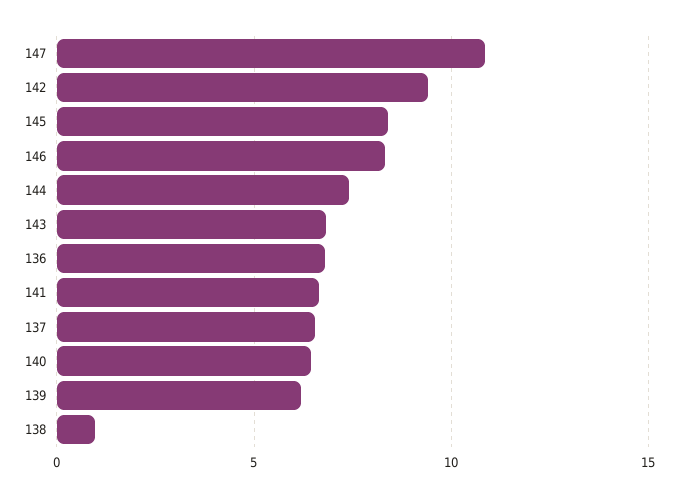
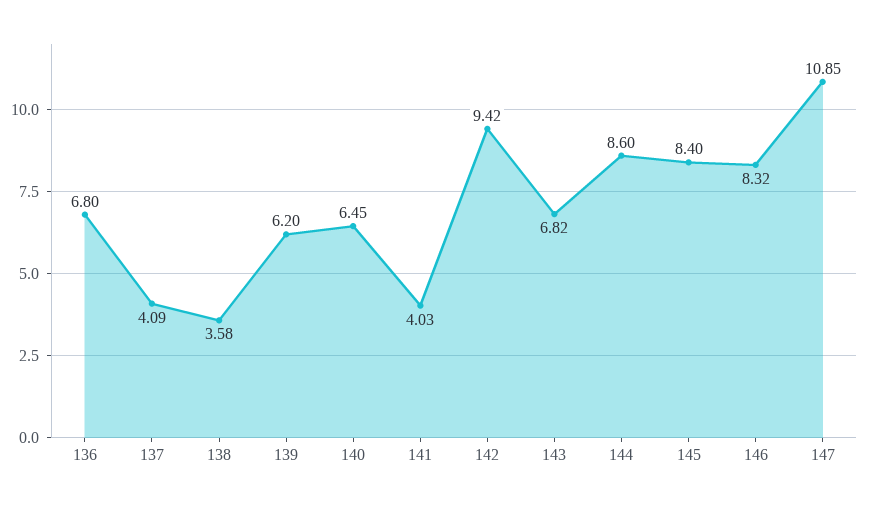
144: 7.5 -> 8.6
141: 6.5 -> 4.03
137: 6.5 -> 4.09
138: 1 -> 3.58

